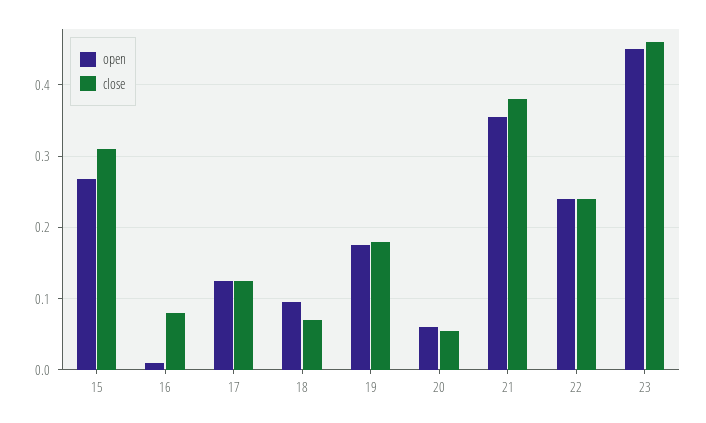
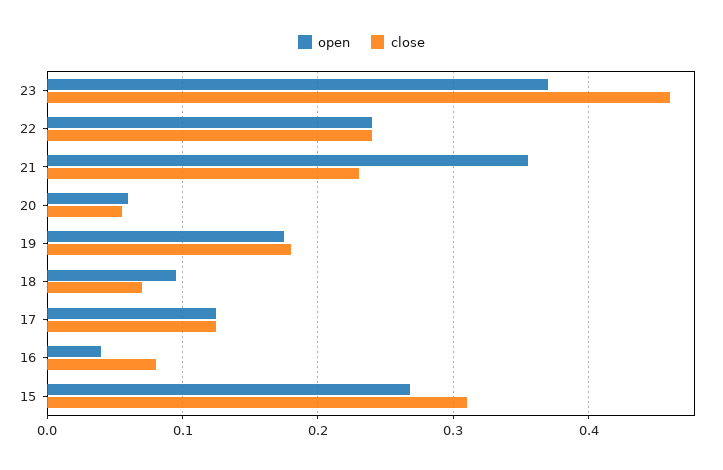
open, 16: 0.01 -> 0.04
close, 21: 0.38 -> 0.23
open, 23: 0.45 -> 0.37

